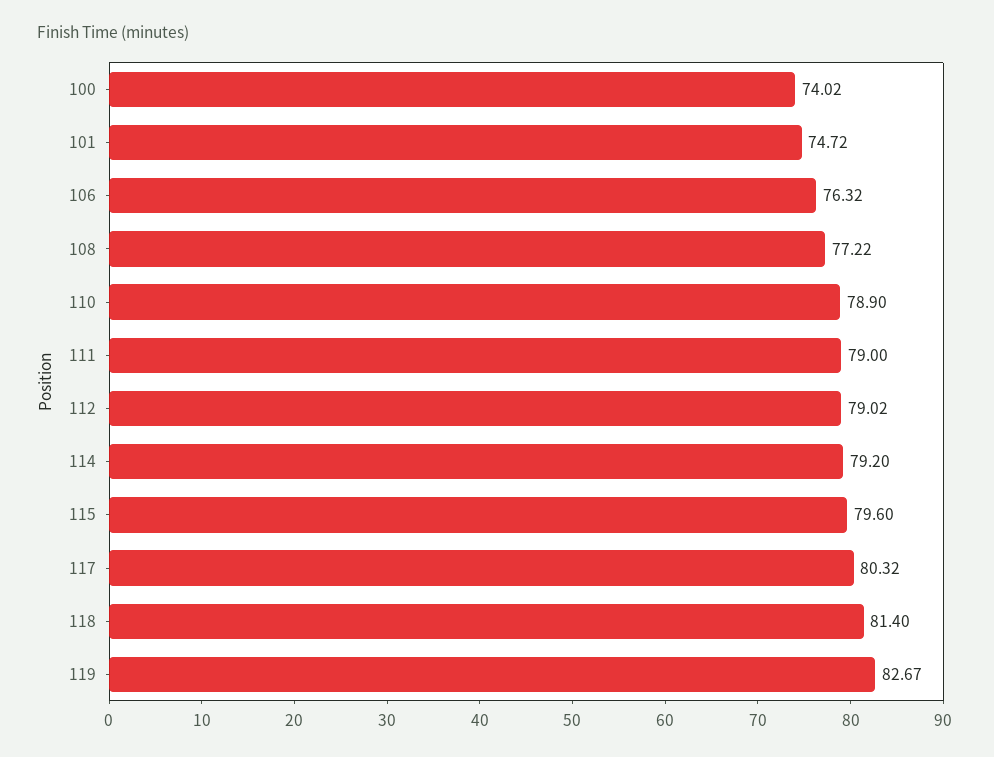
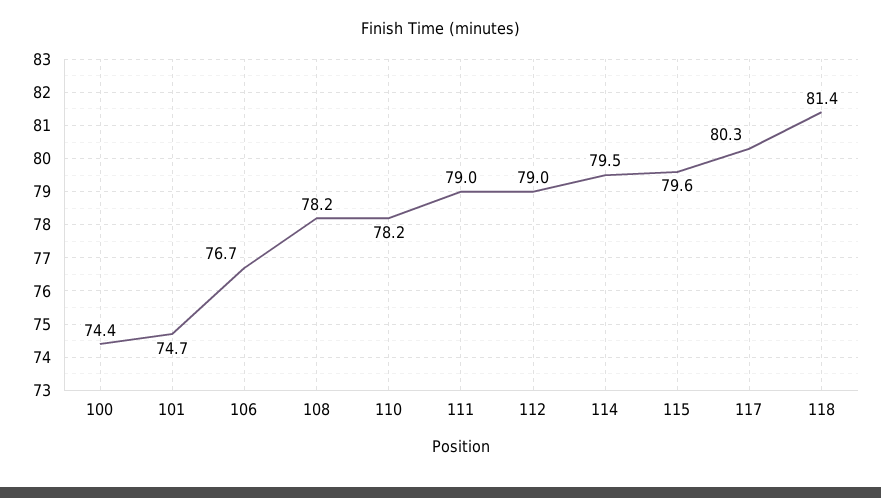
100: 74.02 -> 74.4
106: 76.32 -> 76.7
108: 77.22 -> 78.2
110: 78.9 -> 78.2
114: 79.2 -> 79.5
119: 82.67 -> none

